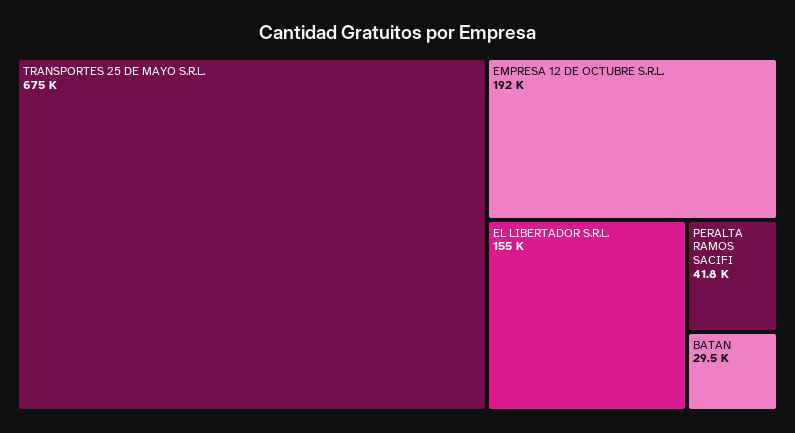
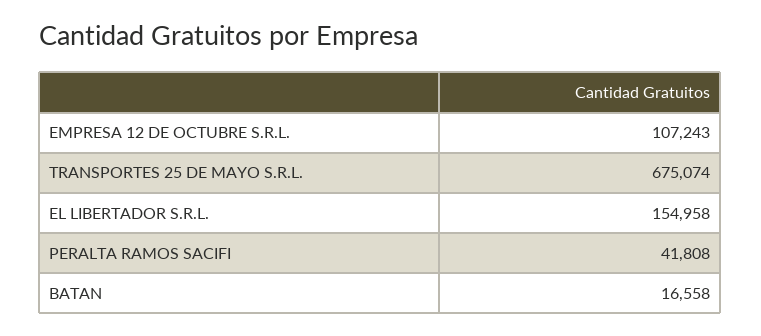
EMPRESA 12 DE OCTUBRE S.R.L.: 192000 -> 107243
BATAN: 29500 -> 16558

